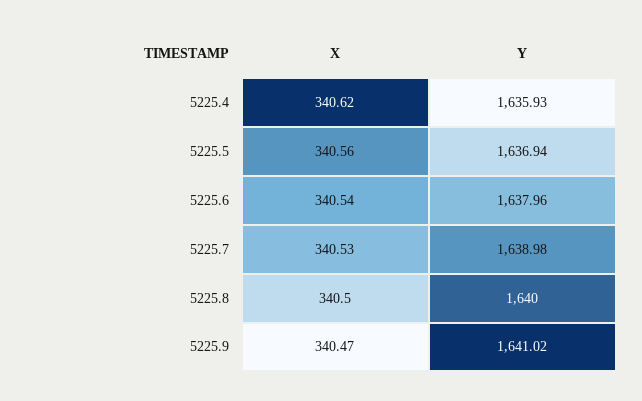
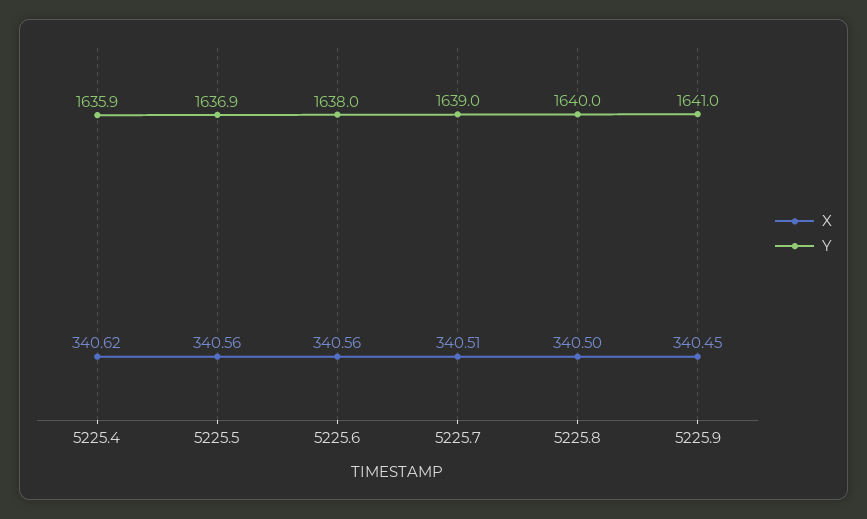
X, 5225.6: 340.54 -> 340.56
X, 5225.7: 340.53 -> 340.51
X, 5225.9: 340.47 -> 340.45

